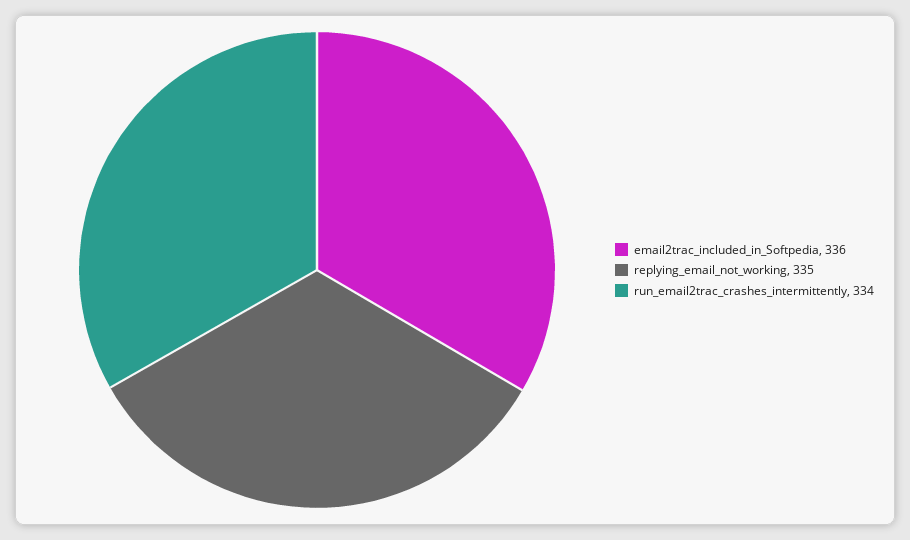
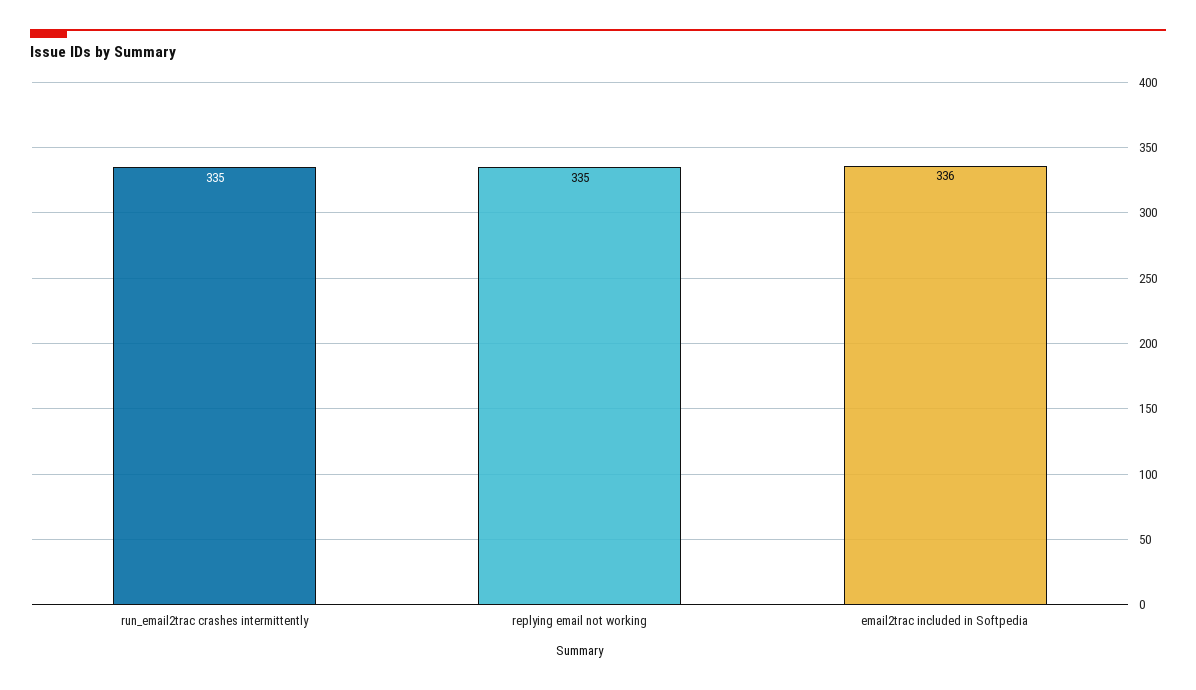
run_email2trac_crashes_intermittently: 334 -> 335

